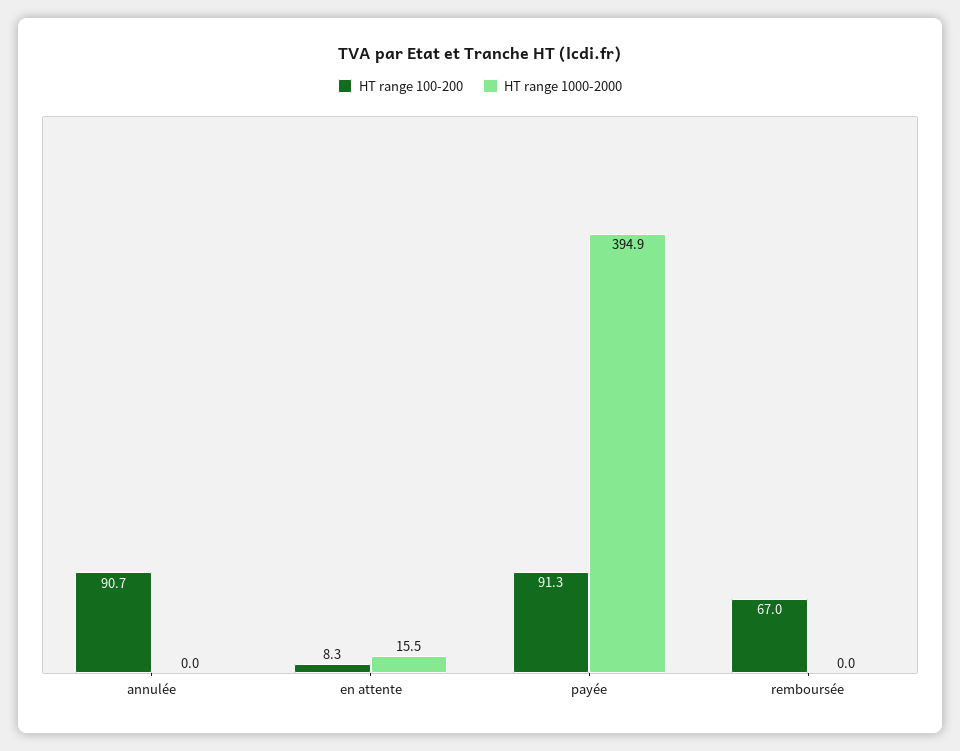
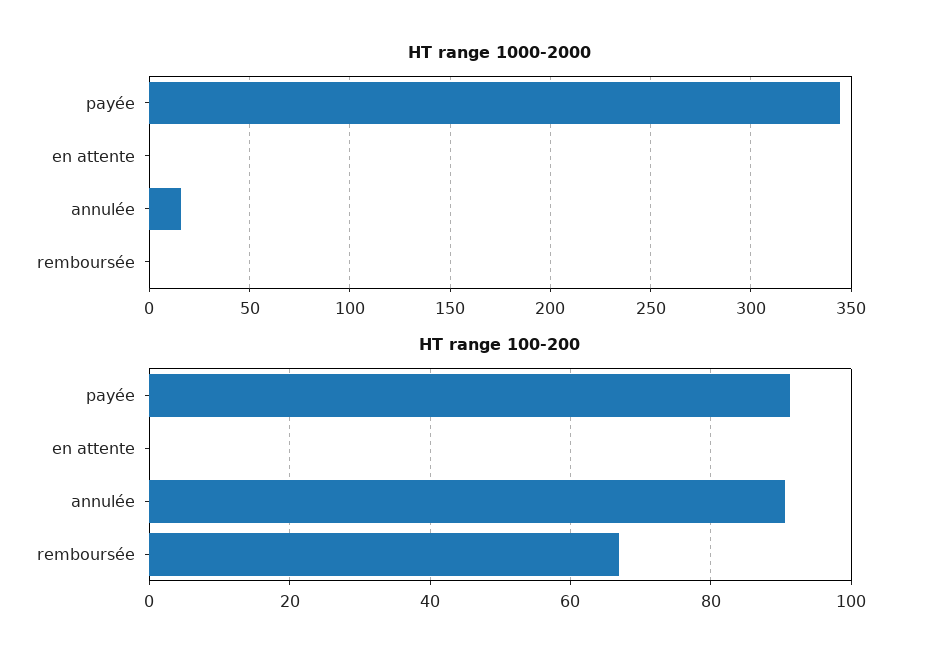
HT range 1000-2000, annulée: 0 -> 15
HT range 100-200, en attente: 8.3 -> 0
HT range 1000-2000, en attente: 15.5 -> 0
HT range 1000-2000, payée: 394.9 -> 345

